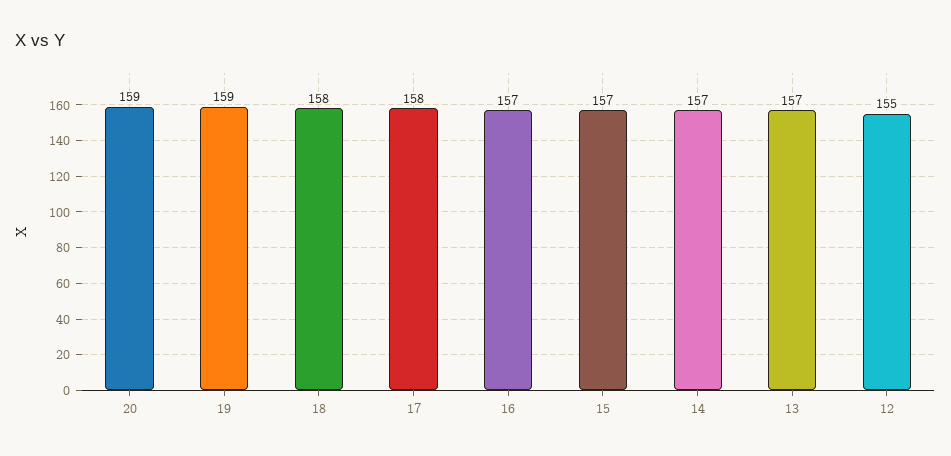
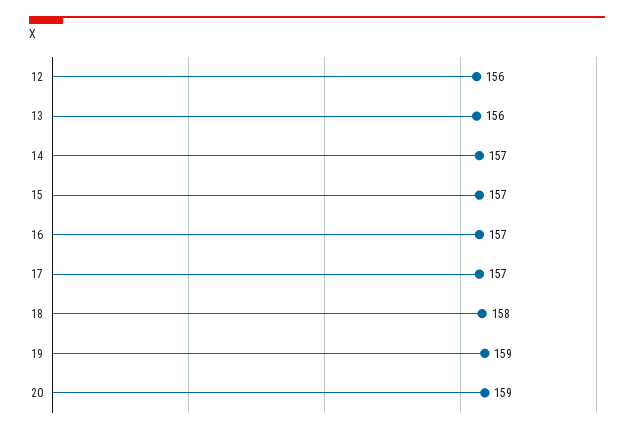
17: 158 -> 157
13: 157 -> 156
12: 155 -> 156

